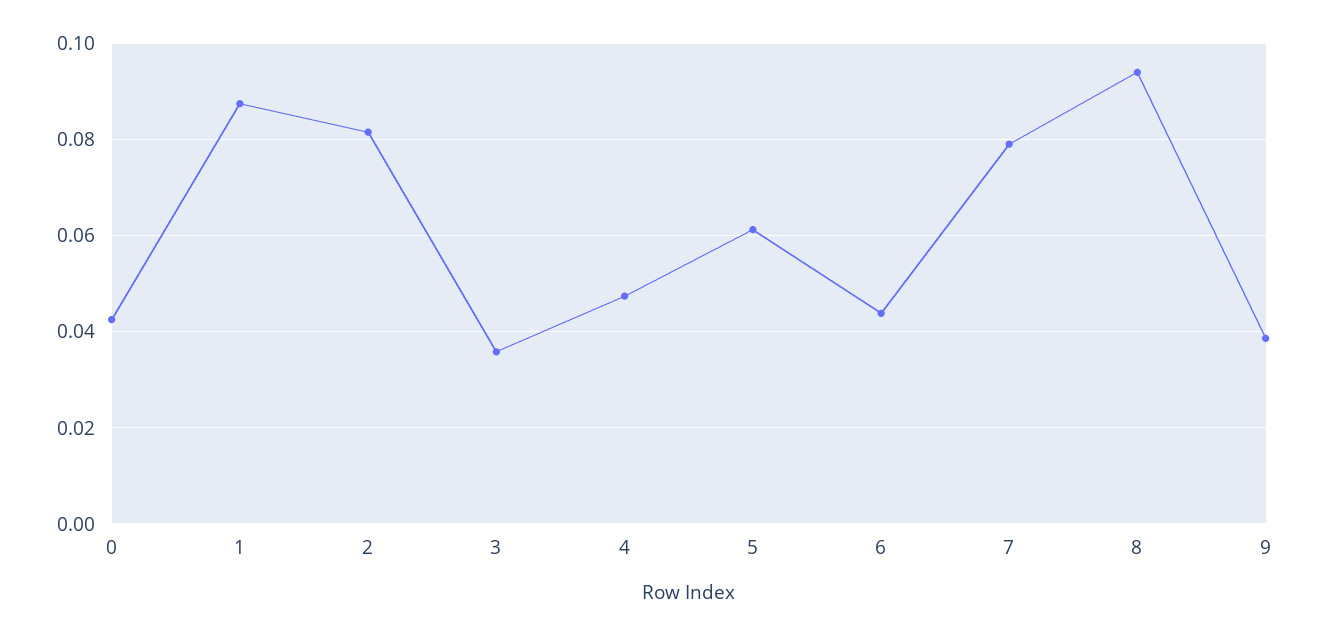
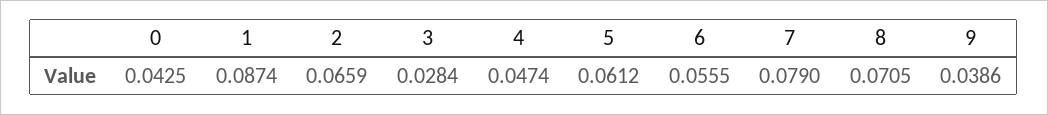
2: 0.082 -> 0.0659
3: 0.036 -> 0.0284
6: 0.044 -> 0.0555
8: 0.094 -> 0.0705

